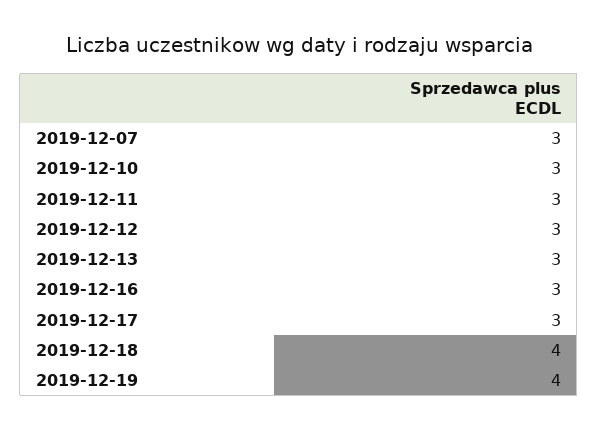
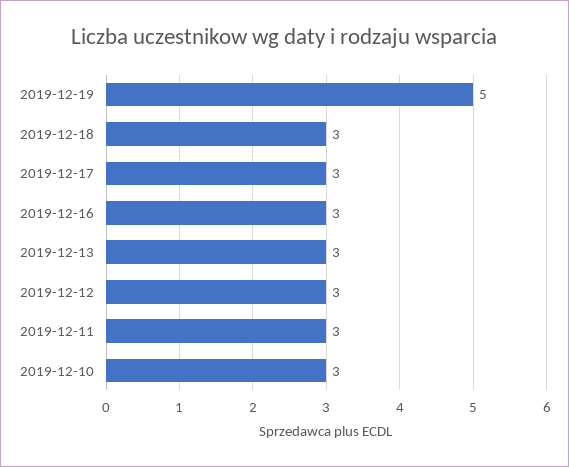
2019-12-07: 3 -> none
2019-12-18: 4 -> 3
2019-12-19: 4 -> 5

